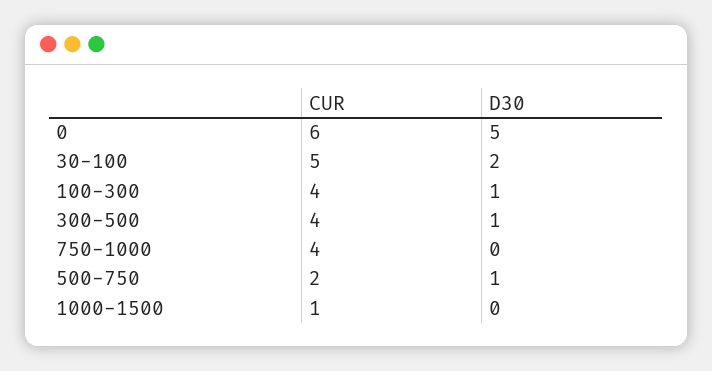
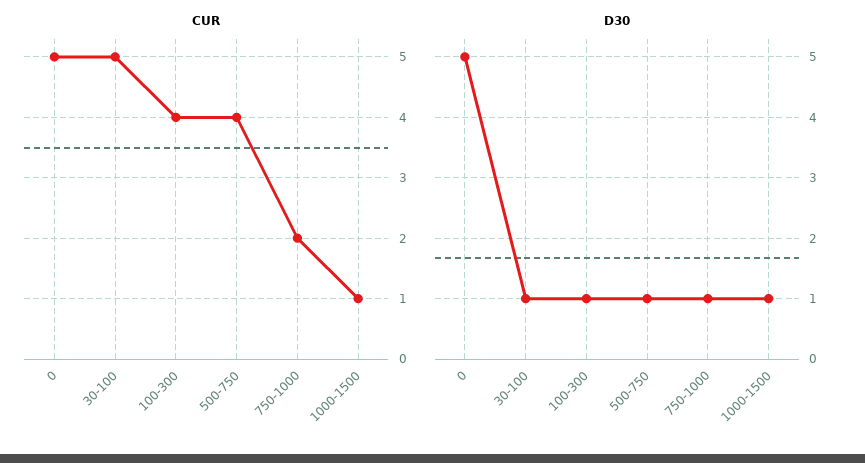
CUR, 0: 6 -> 5
D30, 30-100: 2 -> 1
CUR, 300-500: 4 -> none
D30, 300-500: 1 -> none
CUR, 750-1000: 4 -> 2
D30, 750-1000: 0 -> 1
CUR, 500-750: 2 -> 4
D30, 1000-1500: 0 -> 1

